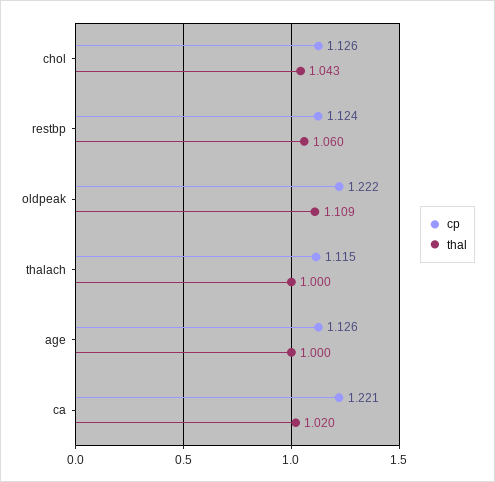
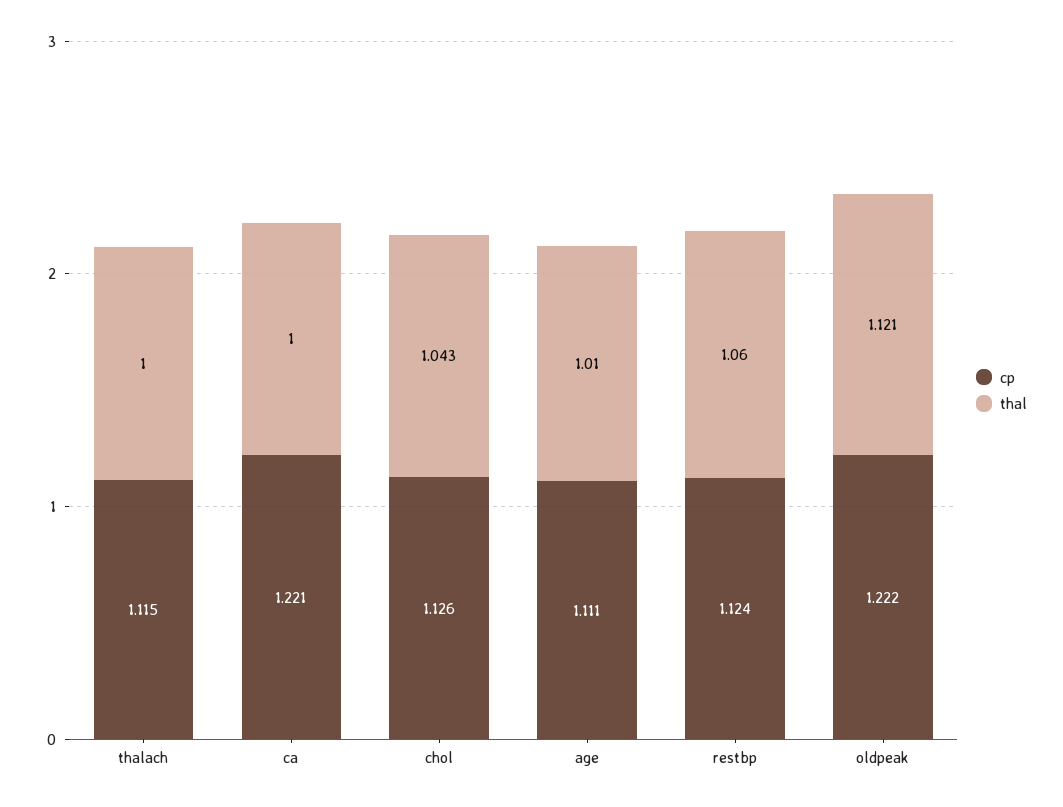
thal, oldpeak: 1.109 -> 1.121
cp, age: 1.126 -> 1.111
thal, age: 1 -> 1.01
thal, ca: 1.02 -> 1

